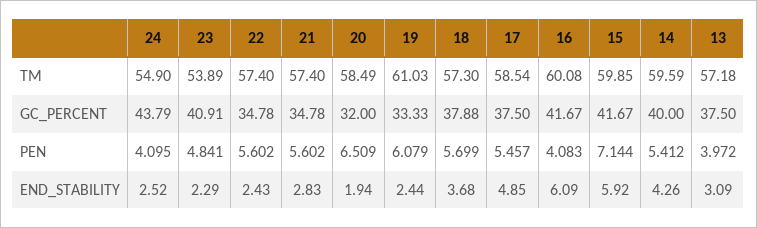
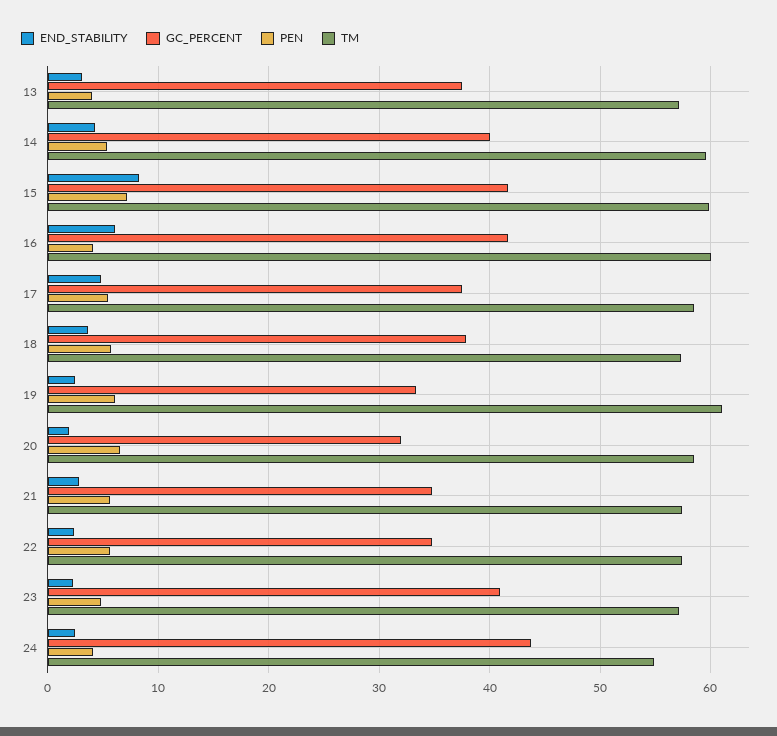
TM, 23: 53.89 -> 57
END_STABILITY, 15: 5.92 -> 8

